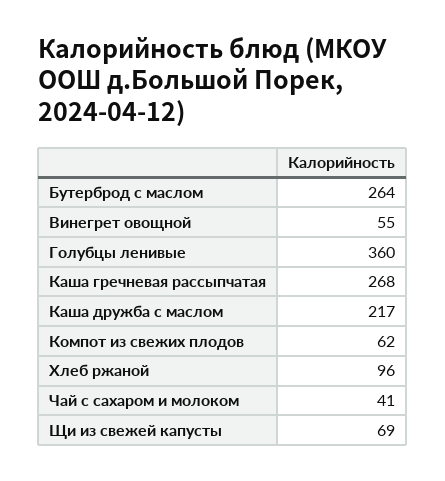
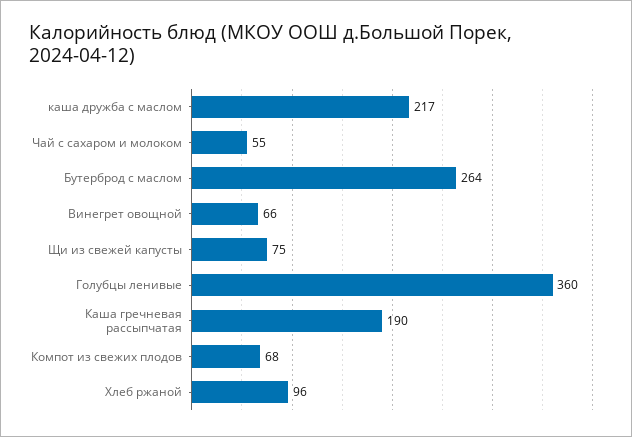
Винегрет овощной: 55 -> 66
Каша гречневая рассыпчатая: 268 -> 190
Компот из свежих плодов: 62 -> 68
Чай с сахаром и молоком: 41 -> 55
Щи из свежей капусты: 69 -> 75

